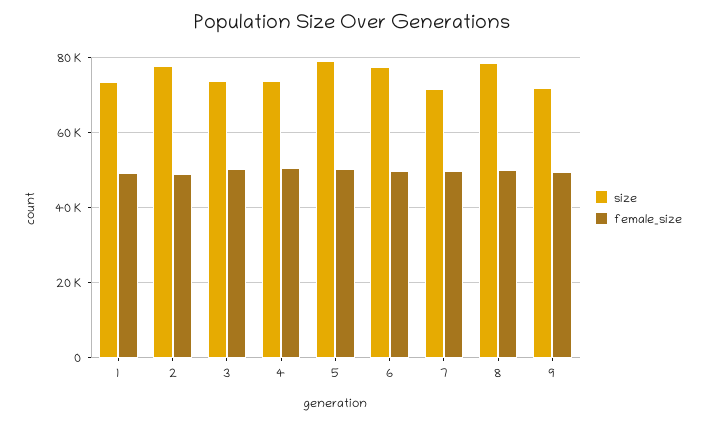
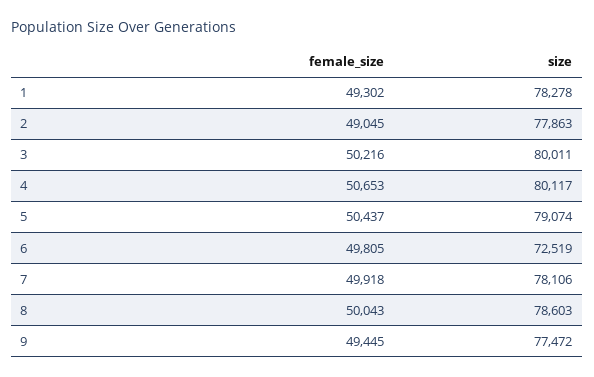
size, 1: 74000 -> 78278
size, 3: 74000 -> 80011
size, 4: 74000 -> 80117
size, 6: 78000 -> 72519
size, 7: 72000 -> 78106
size, 9: 72000 -> 77472

